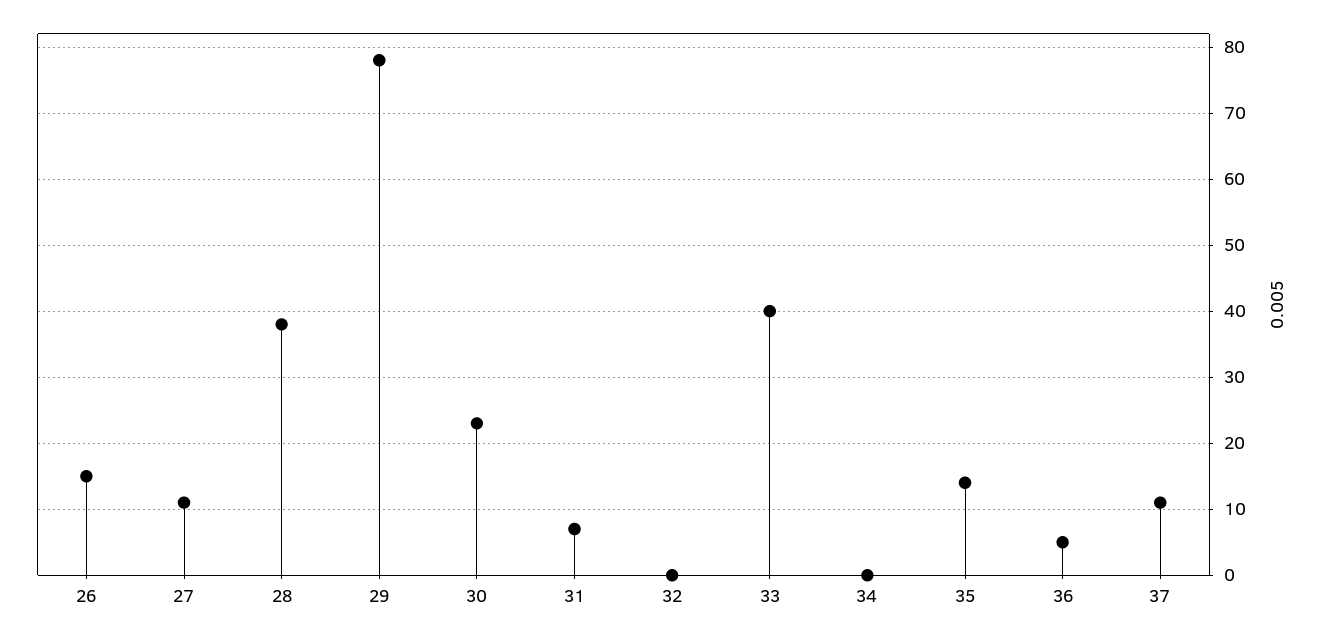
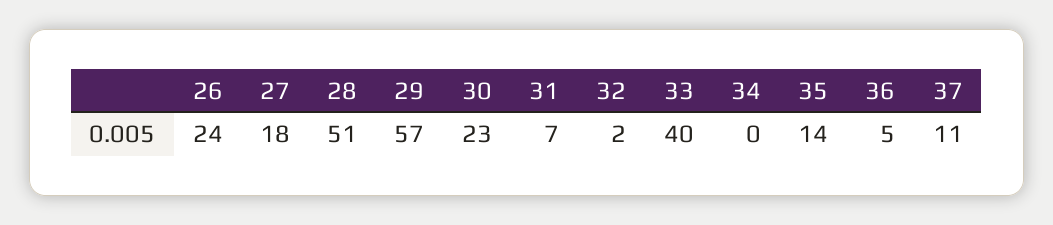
26: 15 -> 24
27: 11 -> 18
28: 38 -> 51
29: 78 -> 57
32: 0 -> 2

